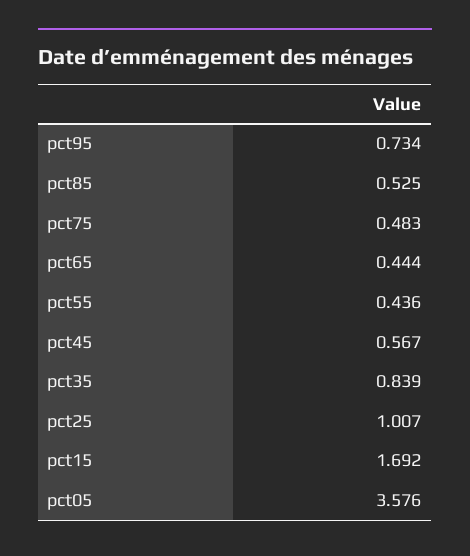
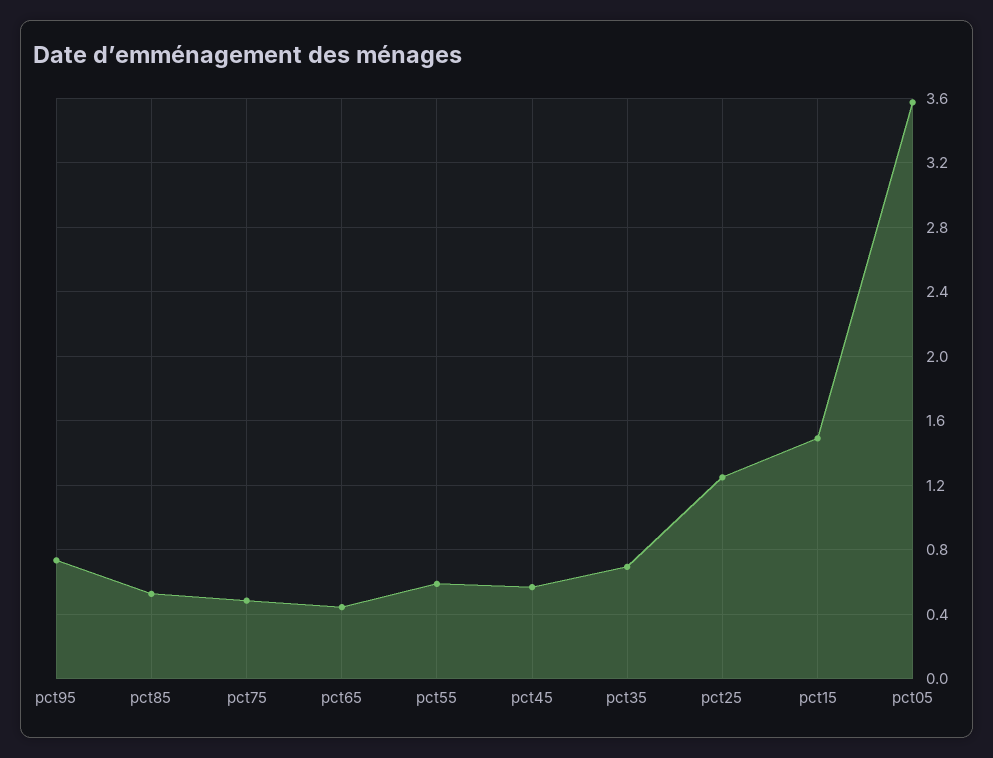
pct55: 0.436 -> 0.6
pct35: 0.839 -> 0.7
pct25: 1.007 -> 1.25
pct15: 1.692 -> 1.5

